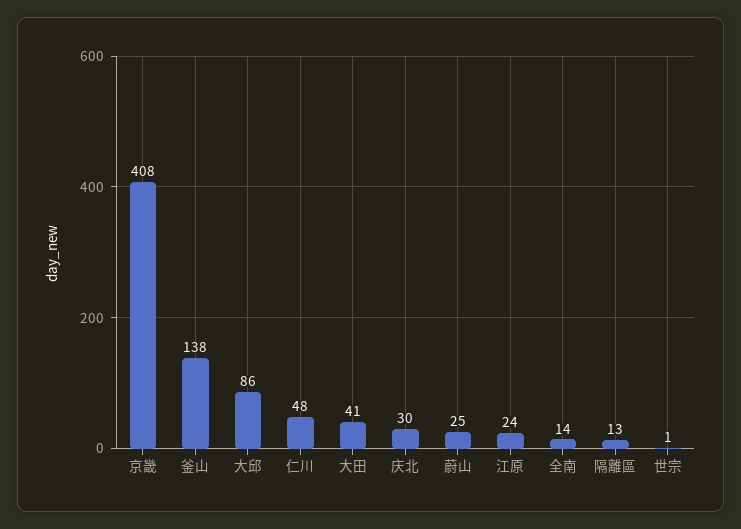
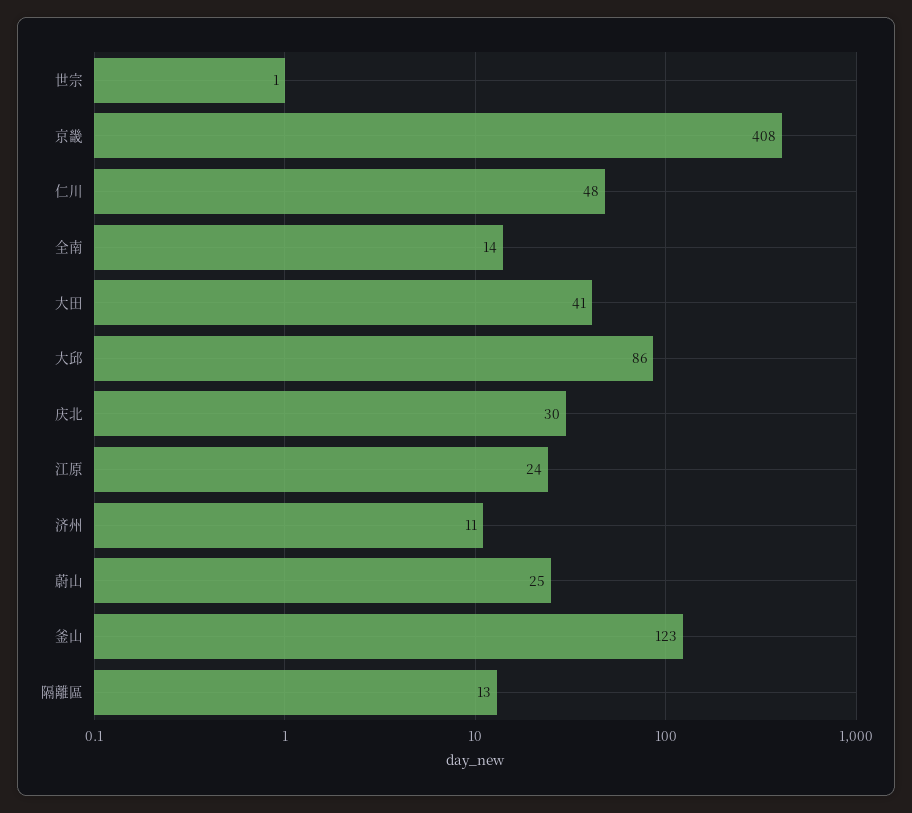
釜山: 138 -> 123
济州: none -> 11

